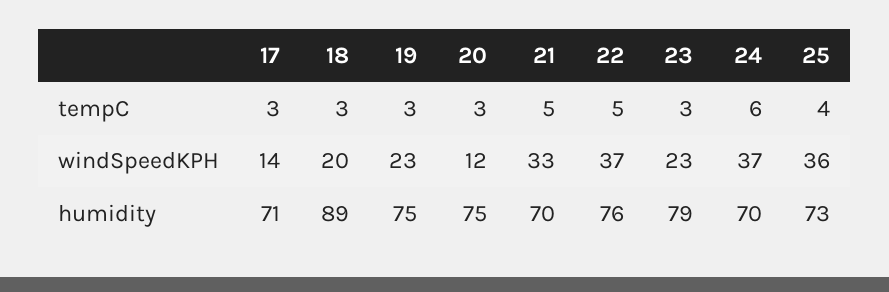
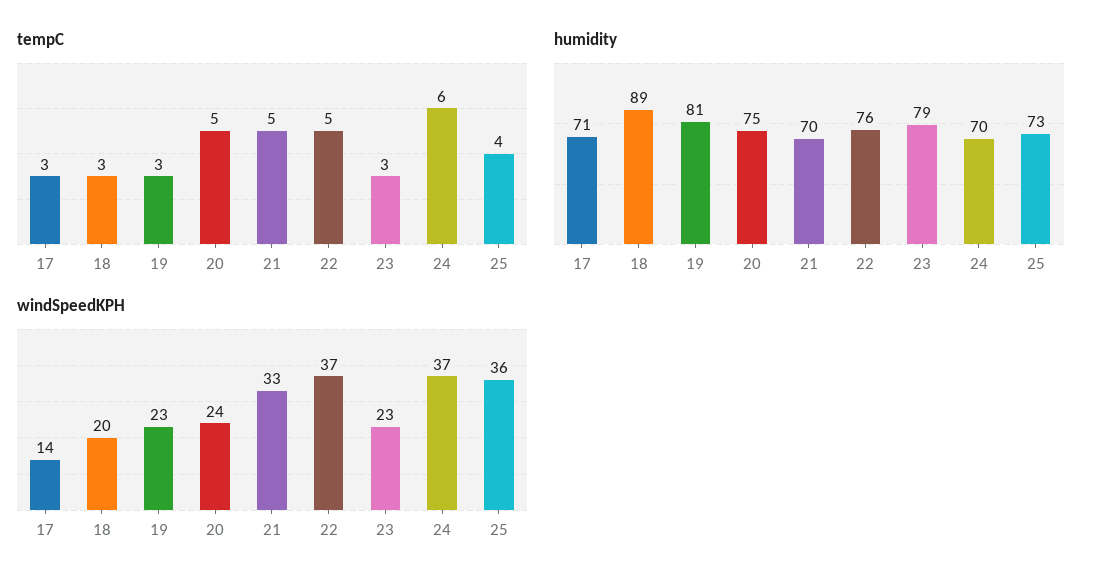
tempC, 20: 3 -> 5
windSpeedKPH, 20: 12 -> 24
humidity, 19: 75 -> 81

